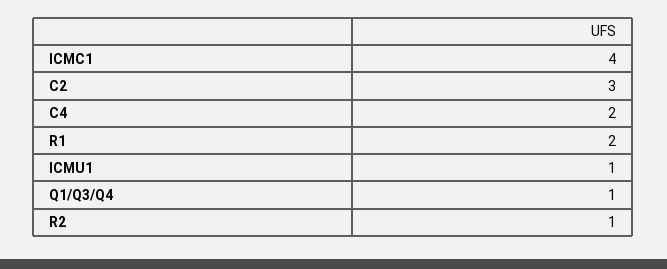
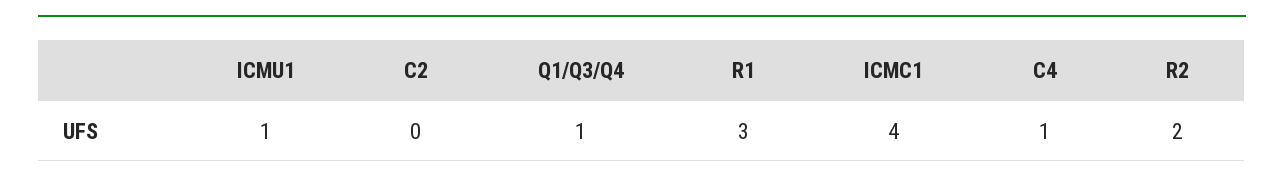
C2: 3 -> 0
C4: 2 -> 1
R1: 2 -> 3
R2: 1 -> 2

